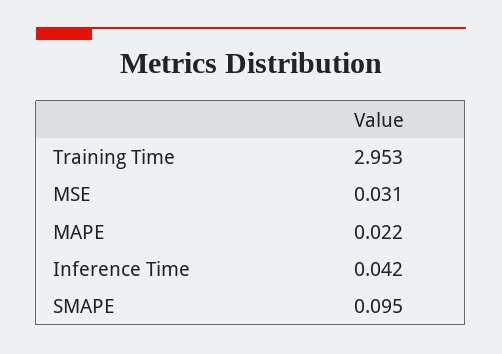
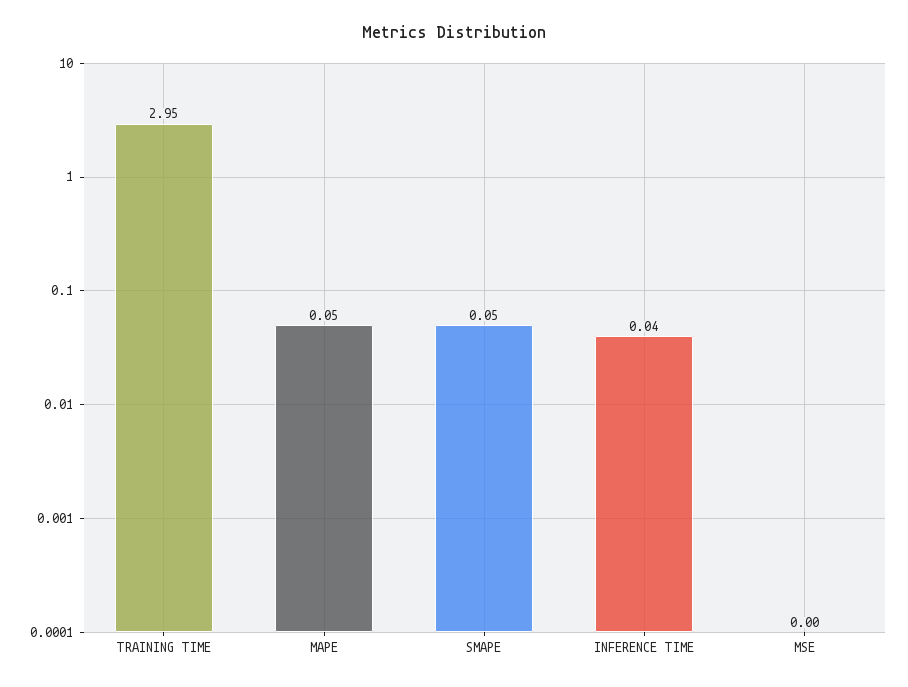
MSE: 0.031 -> 0
MAPE: 0.022 -> 0.05
SMAPE: 0.095 -> 0.05

